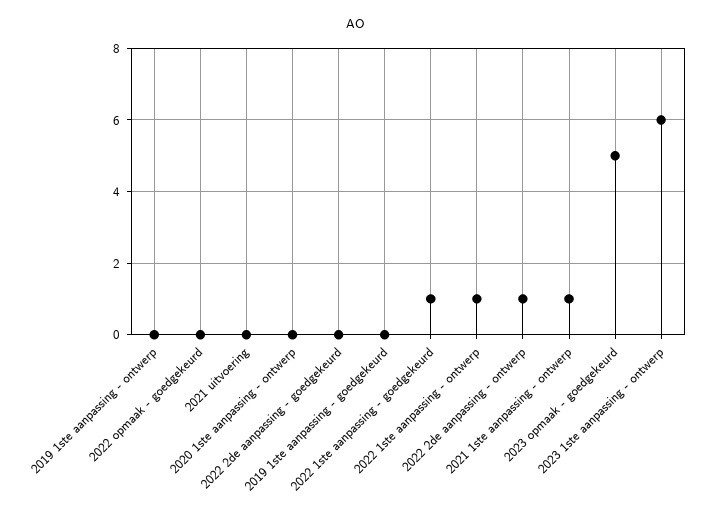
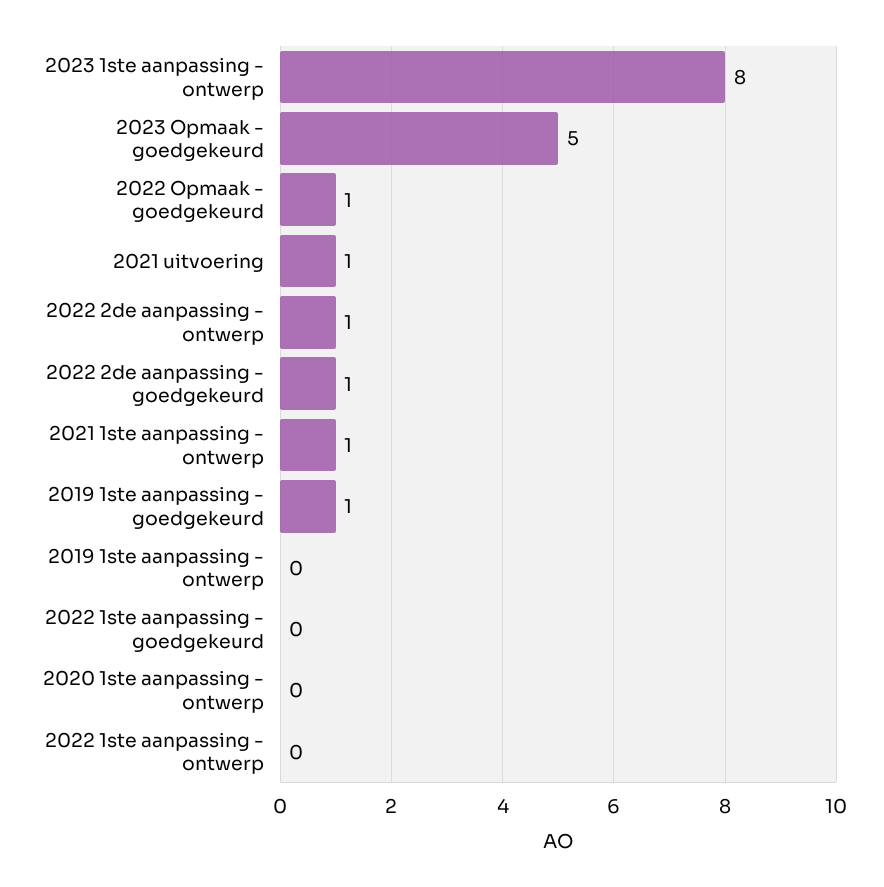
2022 opmaak - goedgekeurd: 0 -> 1
2021 uitvoering: 0 -> 1
2022 2de aanpassing - goedgekeurd: 0 -> 1
2019 1ste aanpassing - goedgekeurd: 0 -> 1
2022 1ste aanpassing - goedgekeurd: 1 -> 0
2022 1ste aanpassing - ontwerp: 1 -> 0
2023 1ste aanpassing - ontwerp: 6 -> 8

